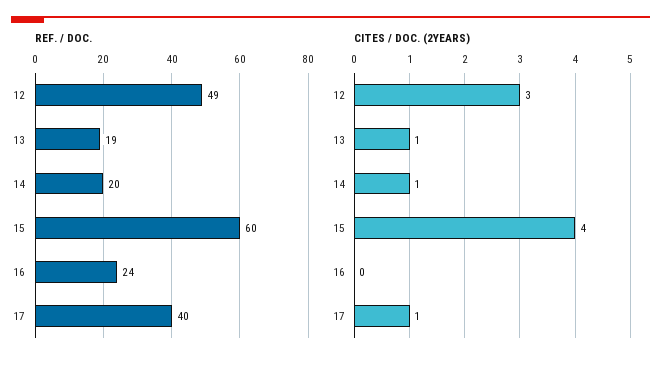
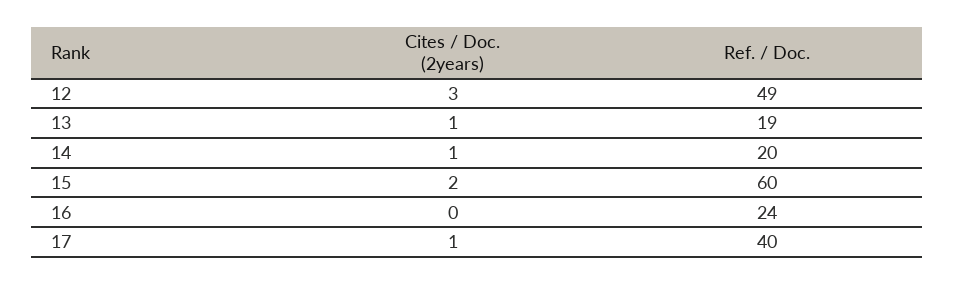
CITES / DOC. (2YEARS), 15: 4 -> 2

